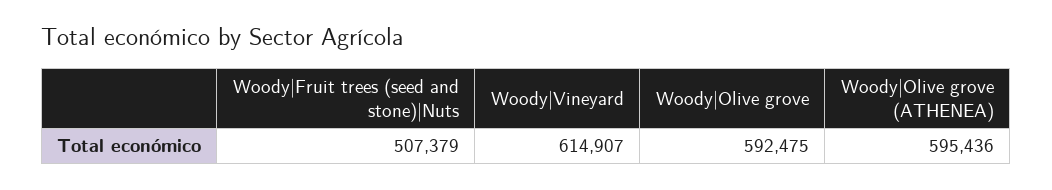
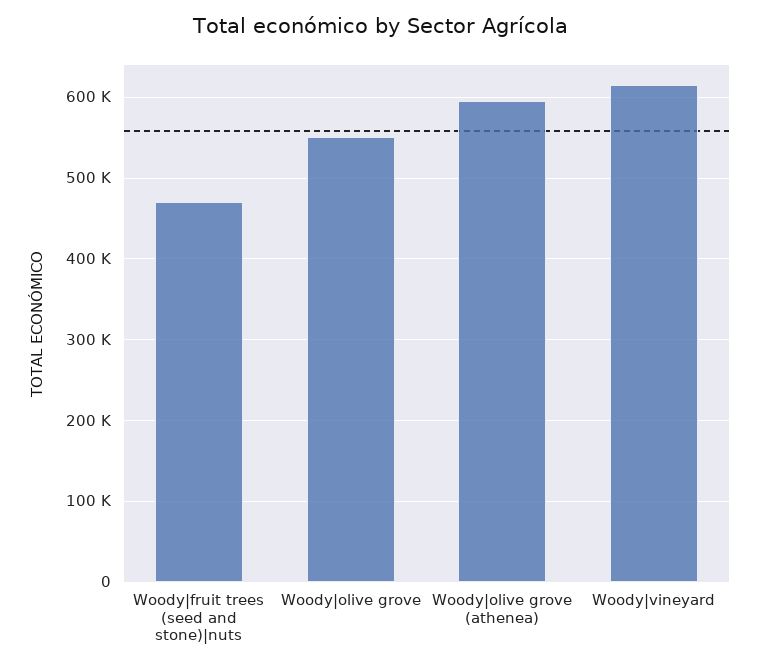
Woody|Fruit trees (seed and stone)|Nuts: 507379 -> 470000
Woody|Olive grove: 592475 -> 550000

